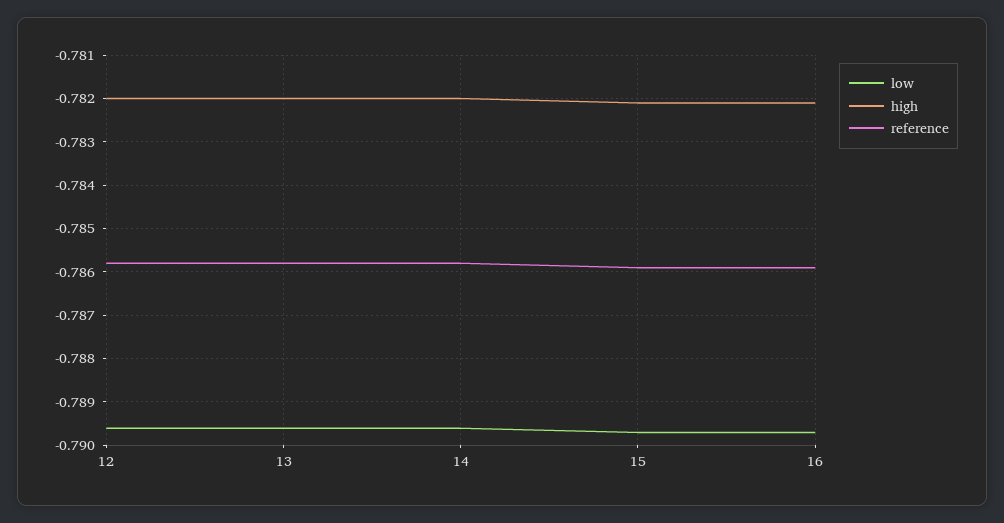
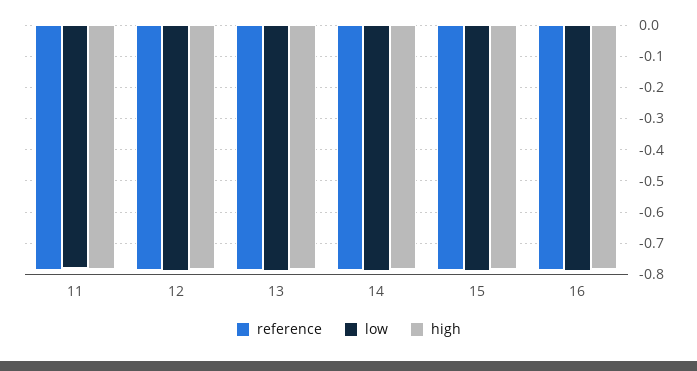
reference, 11: none -> -0.78
low, 11: none -> -0.78
high, 11: none -> -0.78

